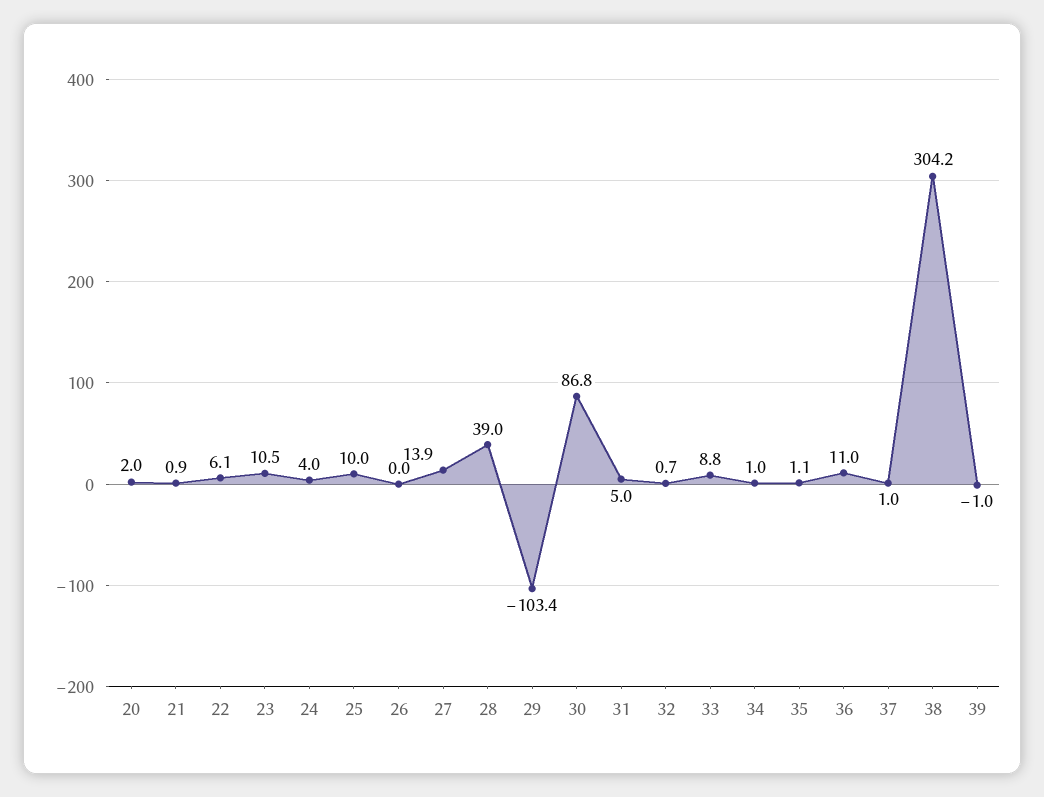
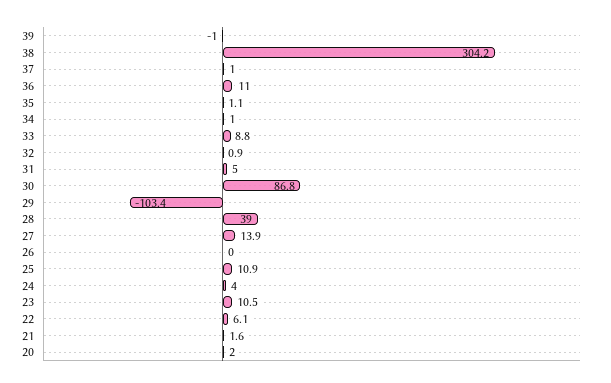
21: 0.9 -> 1.6
25: 10 -> 10.9
32: 0.7 -> 0.9

